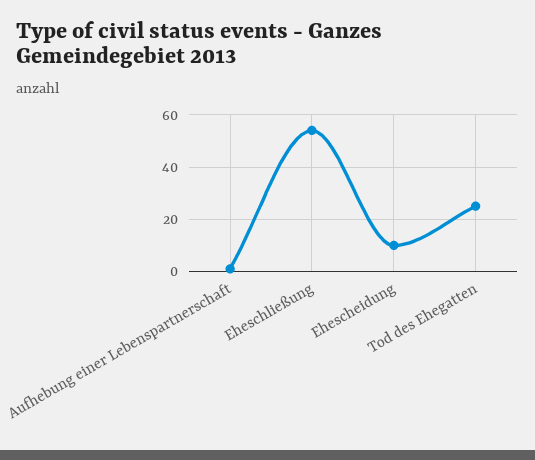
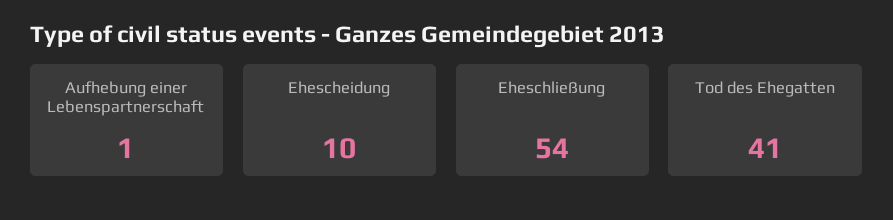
Tod des Ehegatten: 25 -> 41

